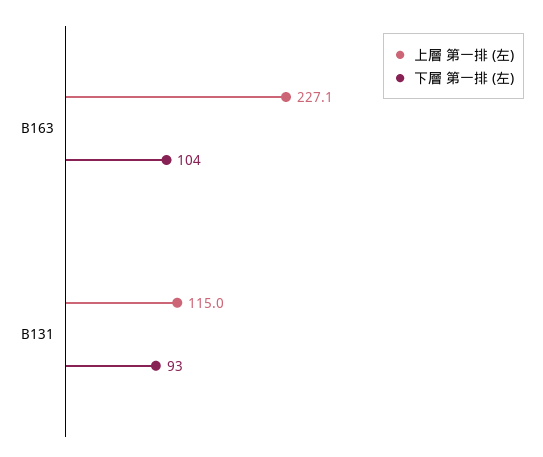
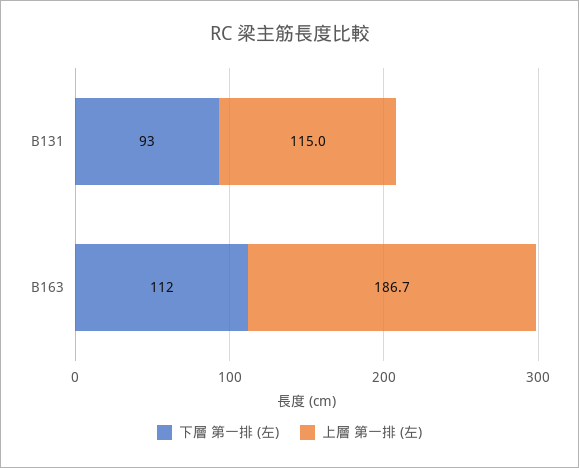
上層 第一排 (左), B163: 227.1 -> 186.7
下層 第一排 (左), B163: 104 -> 112

